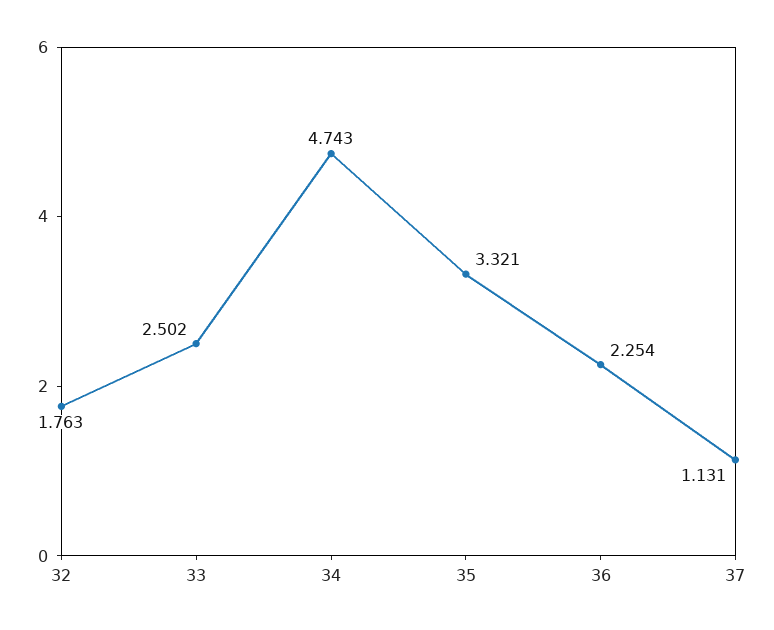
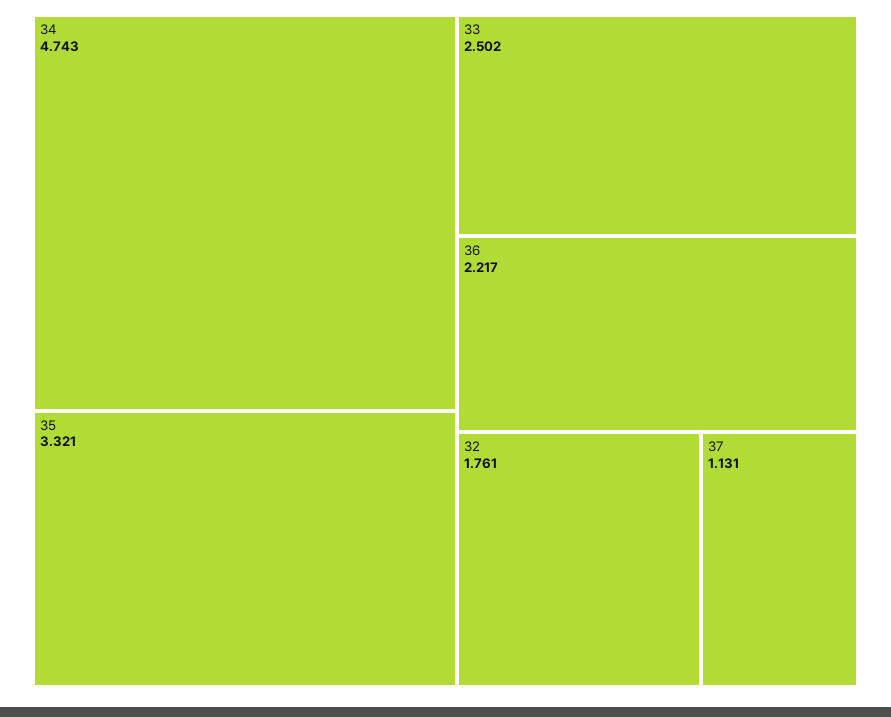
32: 1.763 -> 1.761
36: 2.254 -> 2.217

